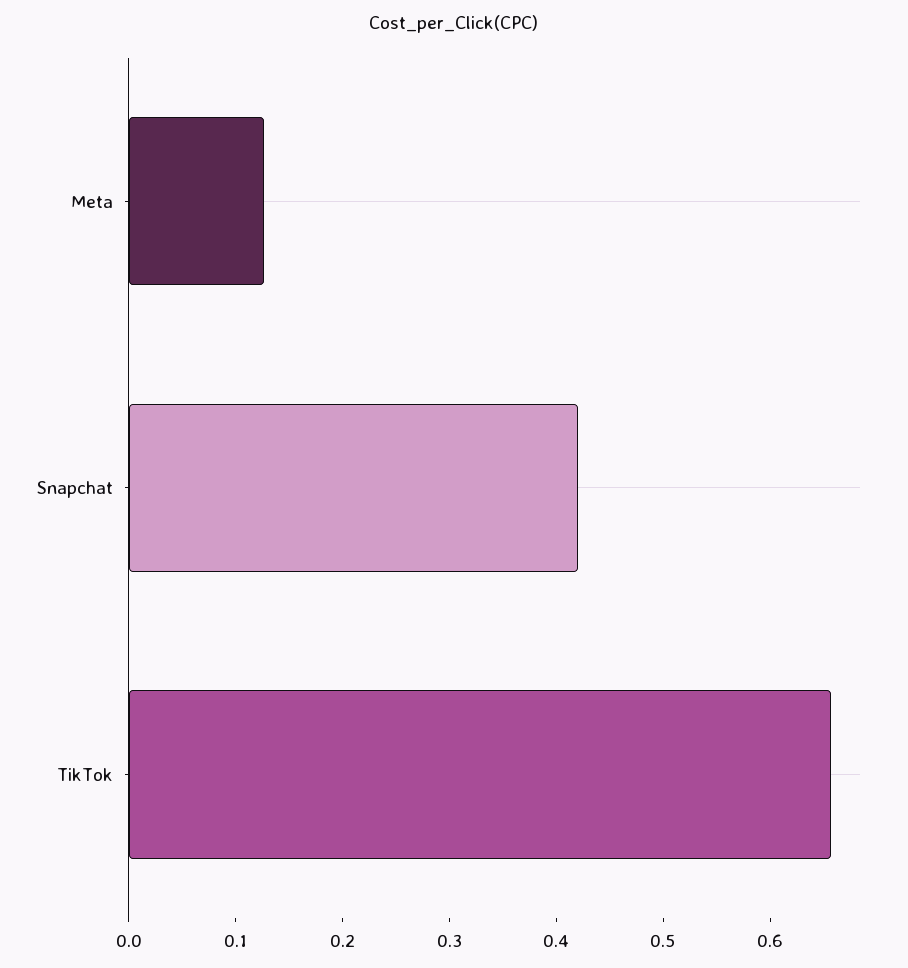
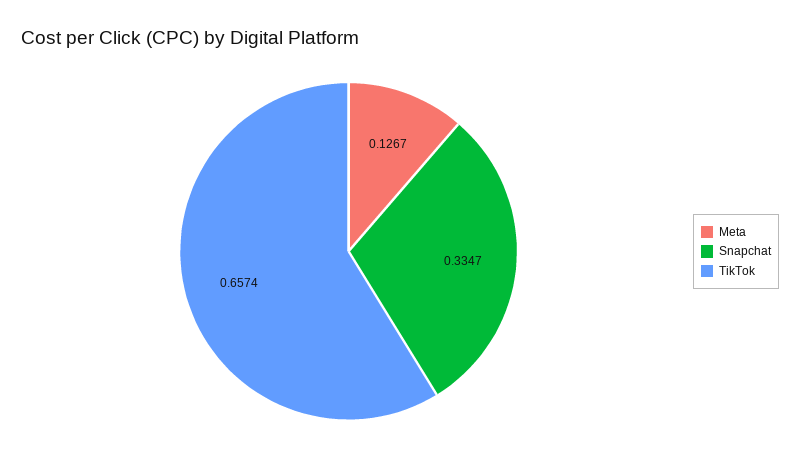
Snapchat: 0.42 -> 0.3347

